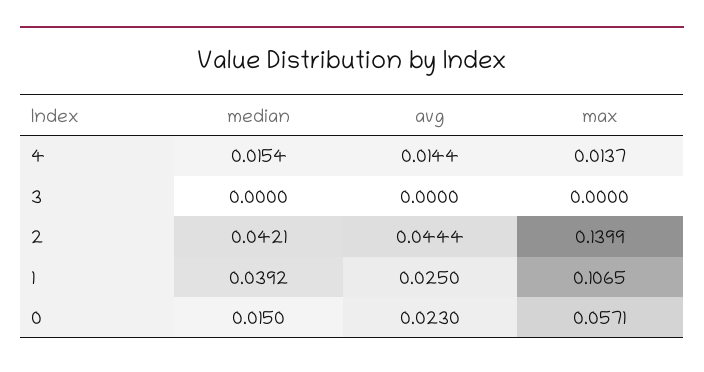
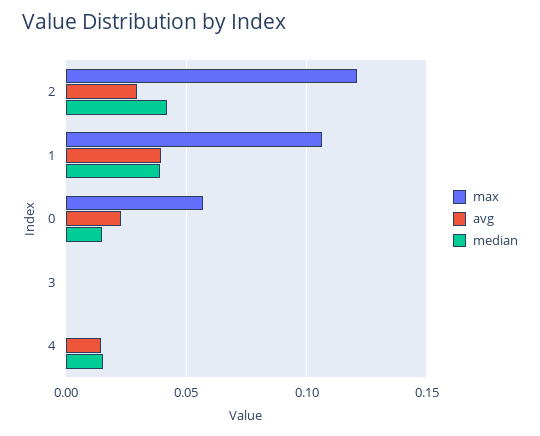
max, 4: 0.0137 -> 0
avg, 2: 0.0444 -> 0.03
max, 2: 0.1399 -> 0.12
avg, 1: 0.025 -> 0.04

